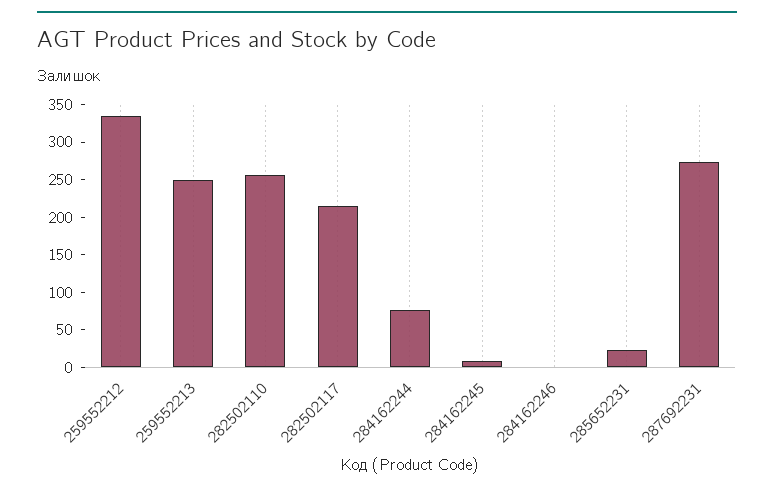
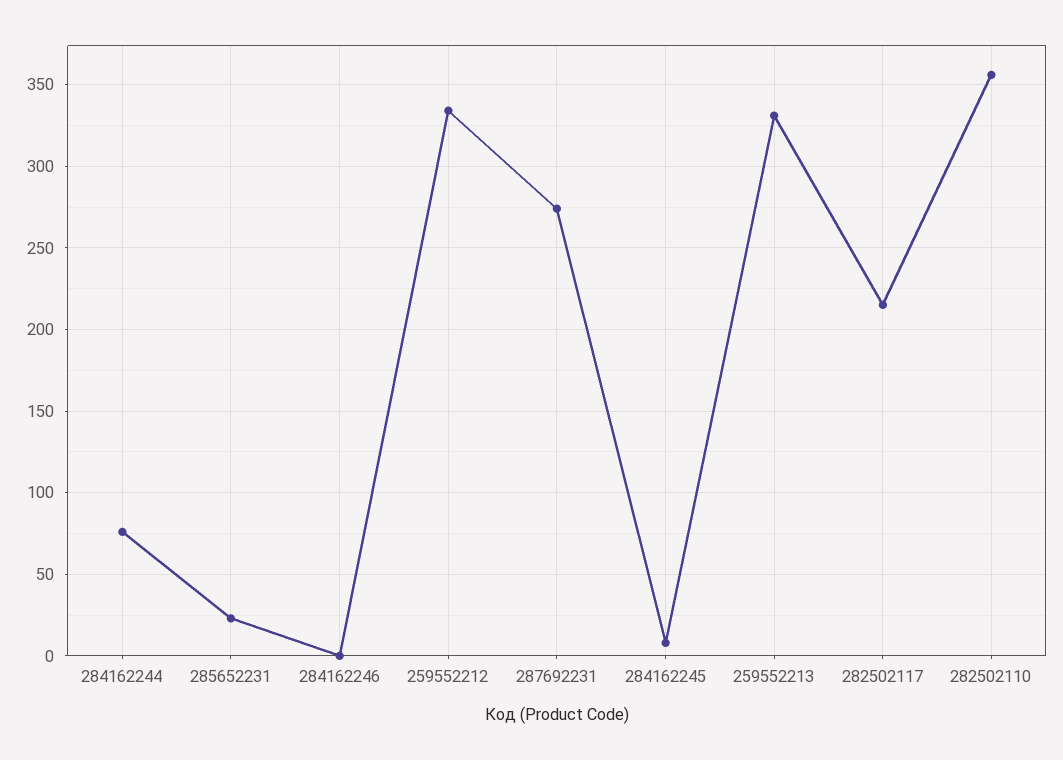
259552213: 250 -> 330
282502110: 250 -> 355

